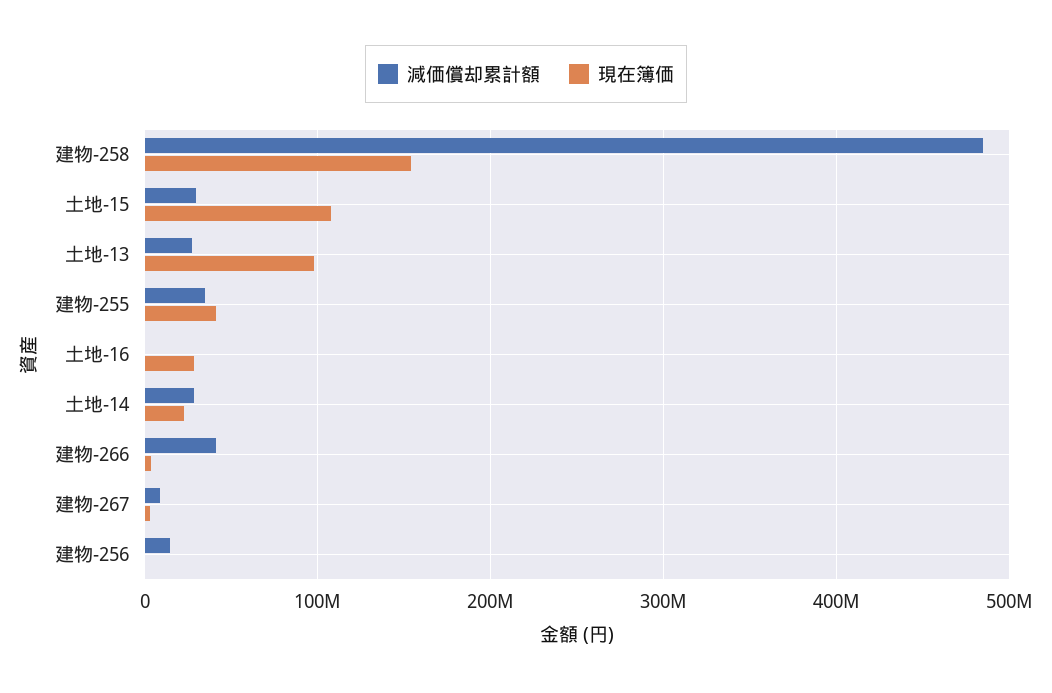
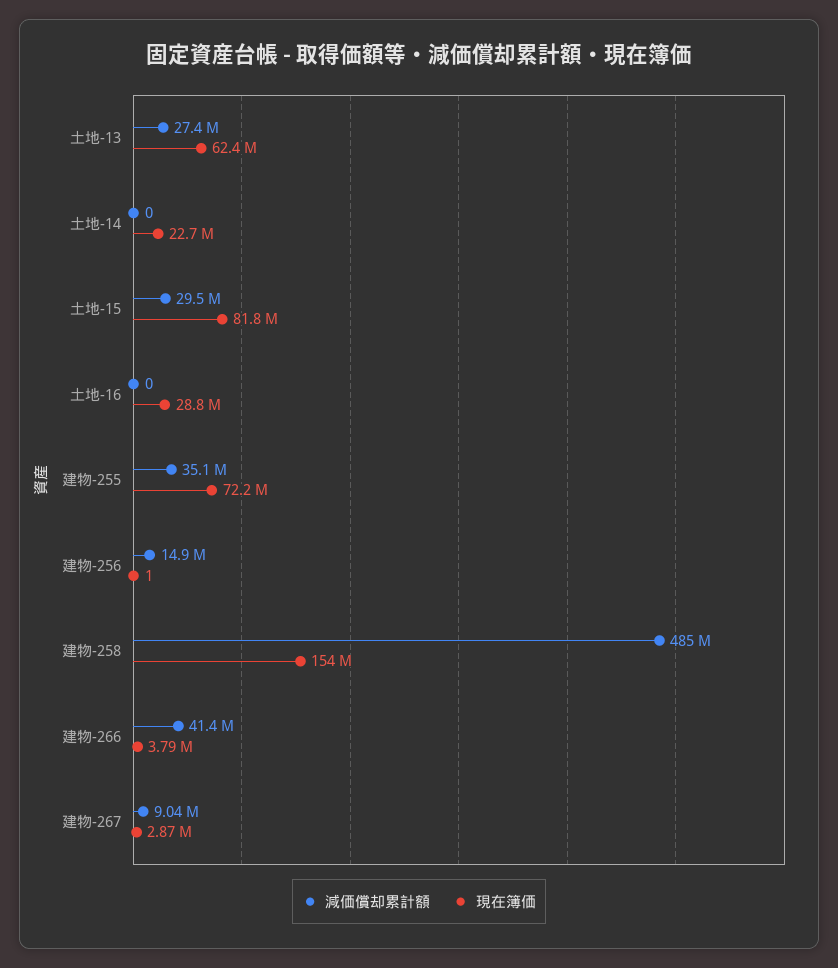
現在簿価, 土地-15: 110000000 -> 81800000
現在簿価, 土地-13: 100000000 -> 62400000
現在簿価, 建物-255: 40000000 -> 72200000
減価償却累計額, 土地-14: 30000000 -> 0

